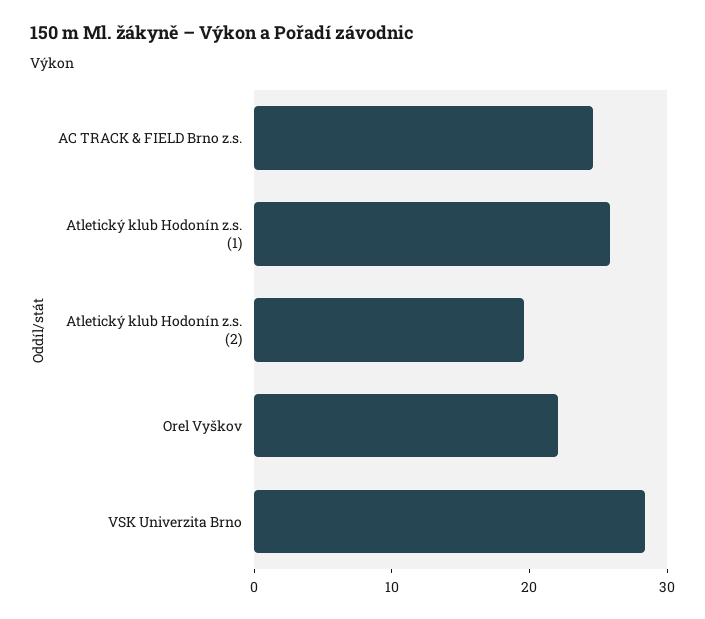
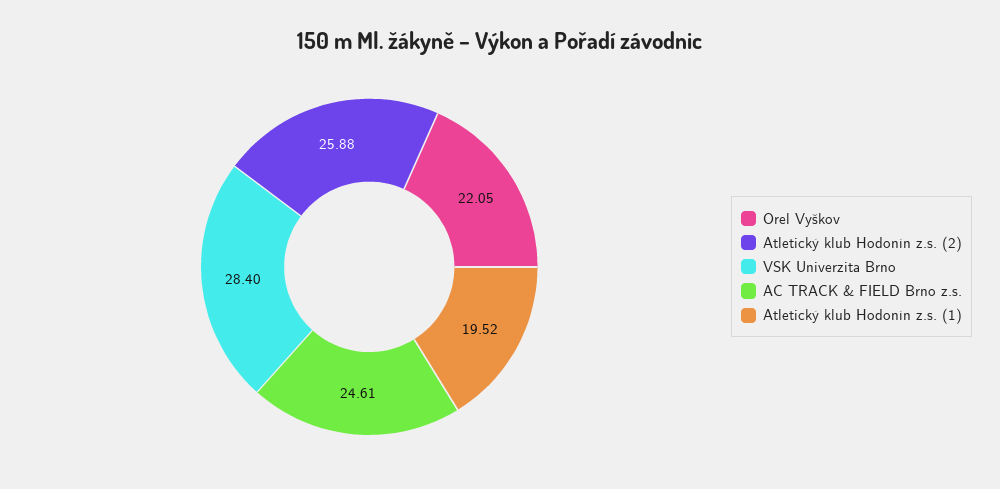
Atletický klub Hodonín z.s. (1): 26 -> 19.52
Atletický klub Hodonín z.s. (2): 20 -> 25.88

